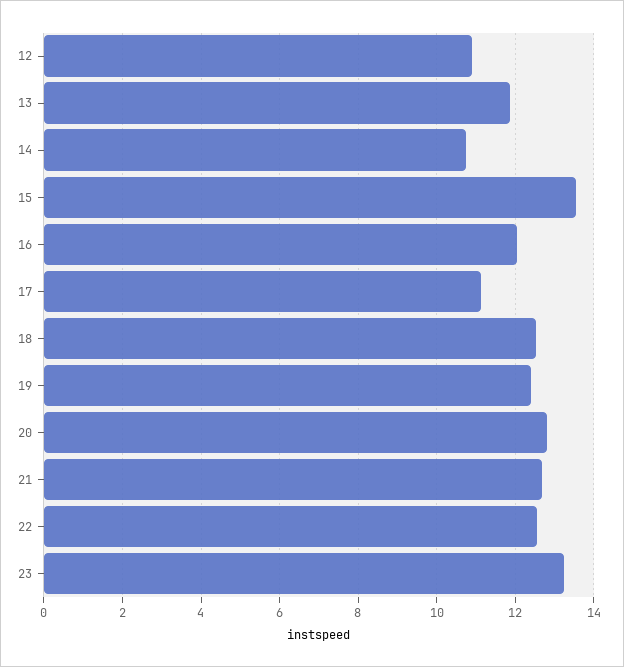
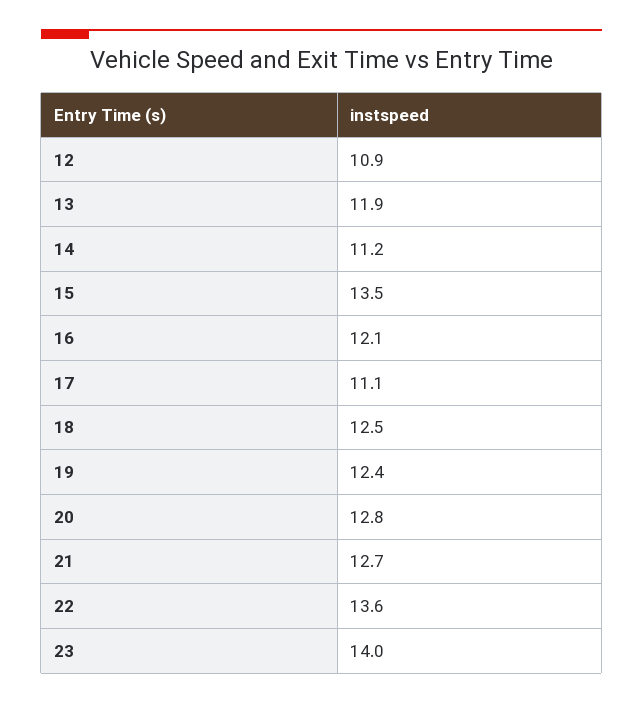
14: 10.8 -> 11.2
22: 12.6 -> 13.6
23: 13.2 -> 14

